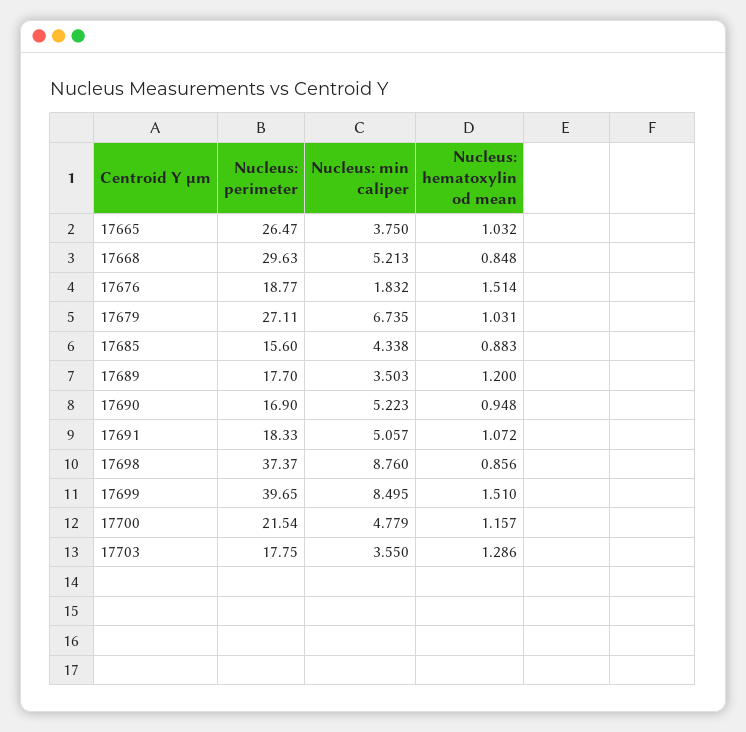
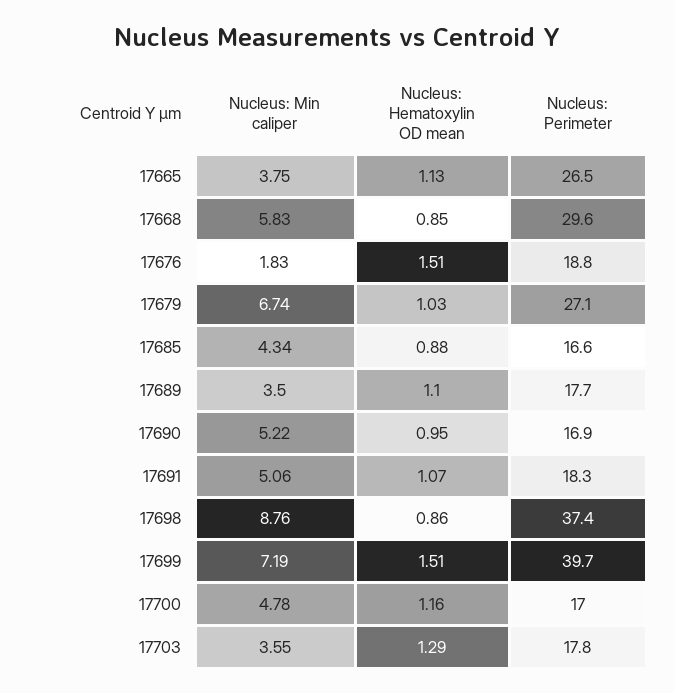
Nucleus: hematoxylin od mean, 17665: 1.032 -> 1.13
Nucleus: min caliper, 17668: 5.213 -> 5.83
Nucleus: perimeter, 17685: 15.6 -> 16.6
Nucleus: hematoxylin od mean, 17689: 1.2 -> 1.1
Nucleus: min caliper, 17699: 8.495 -> 7.19
Nucleus: perimeter, 17700: 21.54 -> 17

